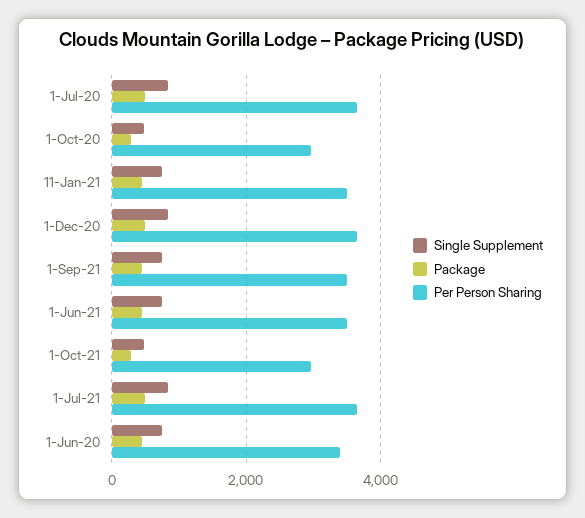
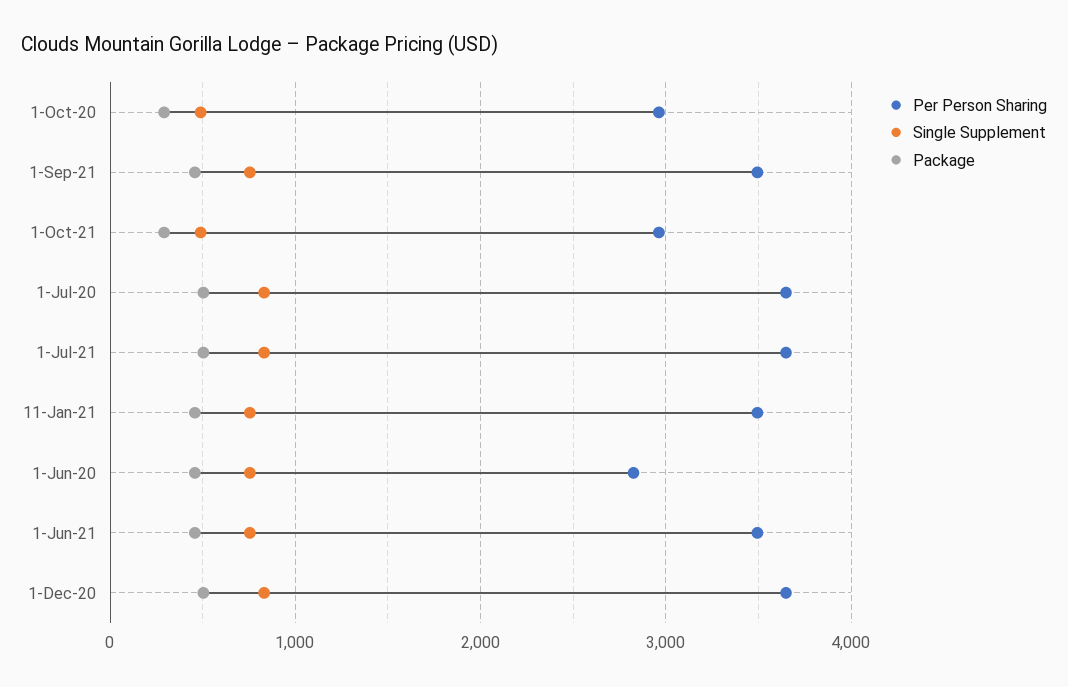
Per Person Sharing, 1-Jun-20: 3400 -> 2800

